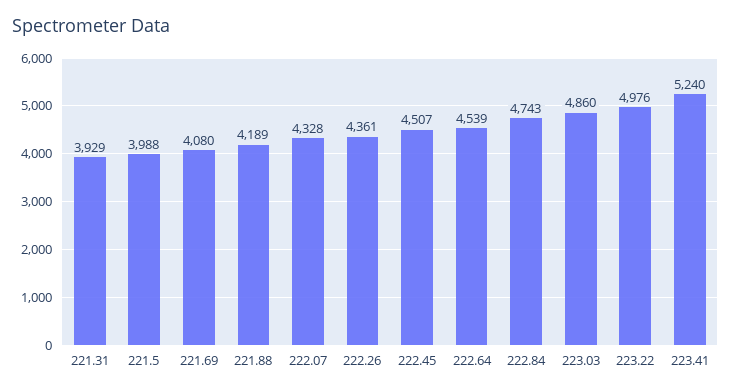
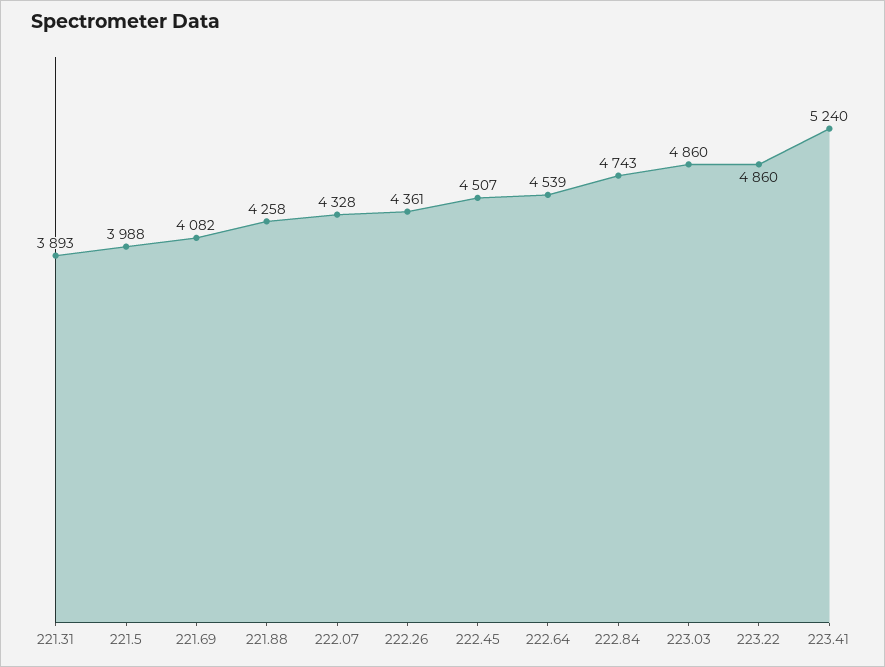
221.31: 3929 -> 3893
221.69: 4080 -> 4082
221.88: 4189 -> 4258
223.22: 4976 -> 4860

